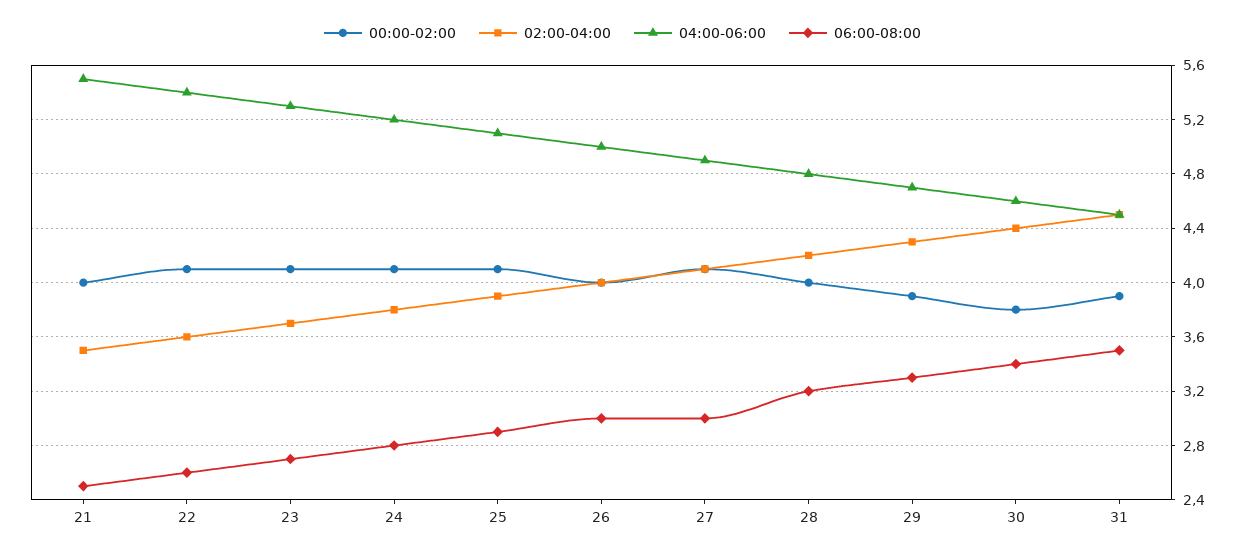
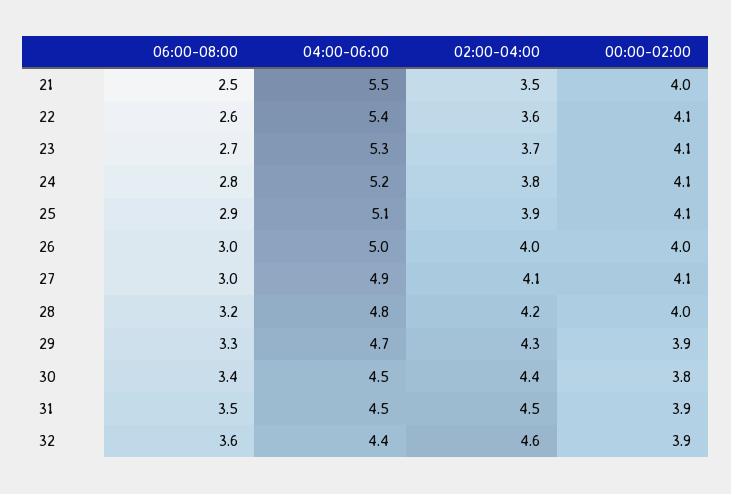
04:00-06:00, 30: 4.6 -> 4.5
06:00-08:00, 32: none -> 3.6
04:00-06:00, 32: none -> 4.4
02:00-04:00, 32: none -> 4.6
00:00-02:00, 32: none -> 3.9

